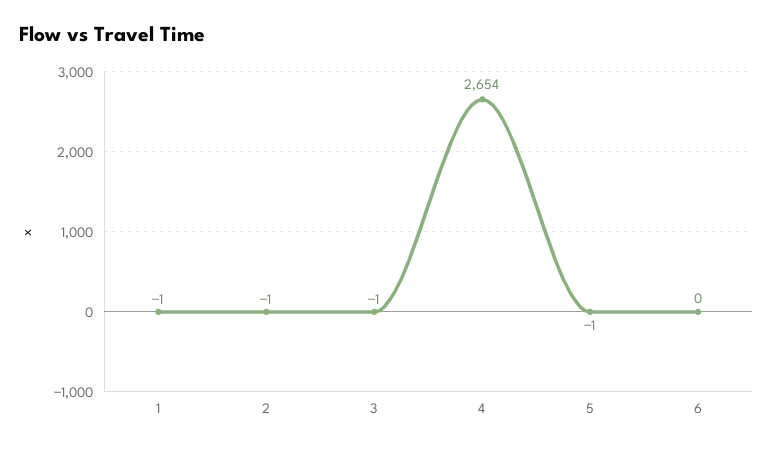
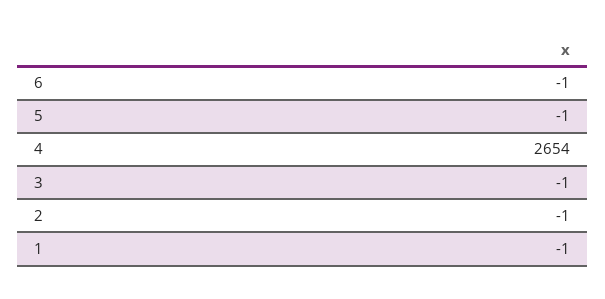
6: 0 -> -1

